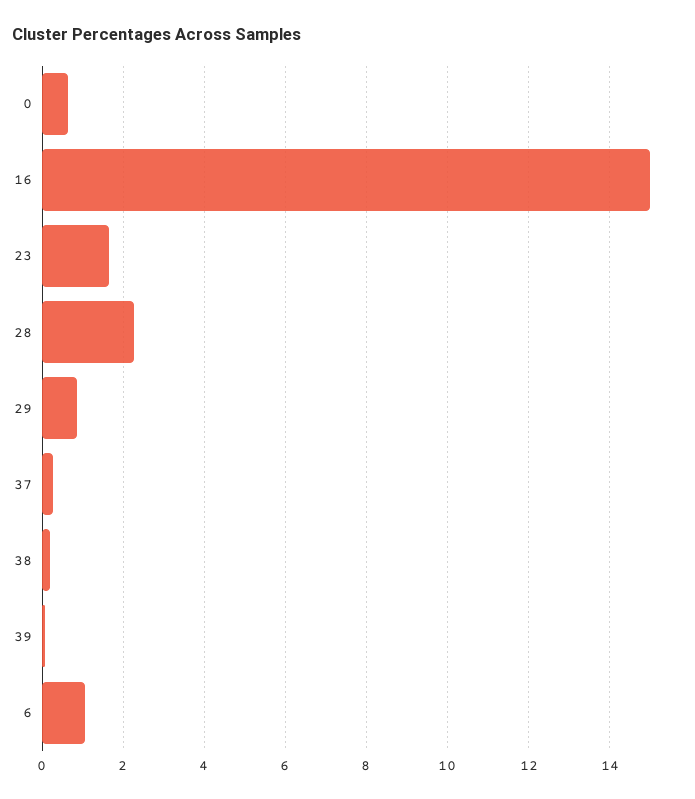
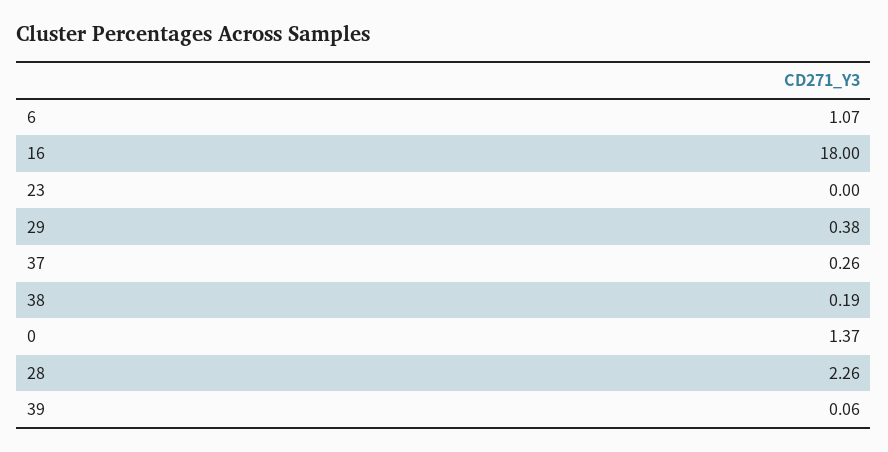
0: 0.6 -> 1.37
16: 15 -> 18
23: 1.6 -> 0
29: 0.8 -> 0.38

